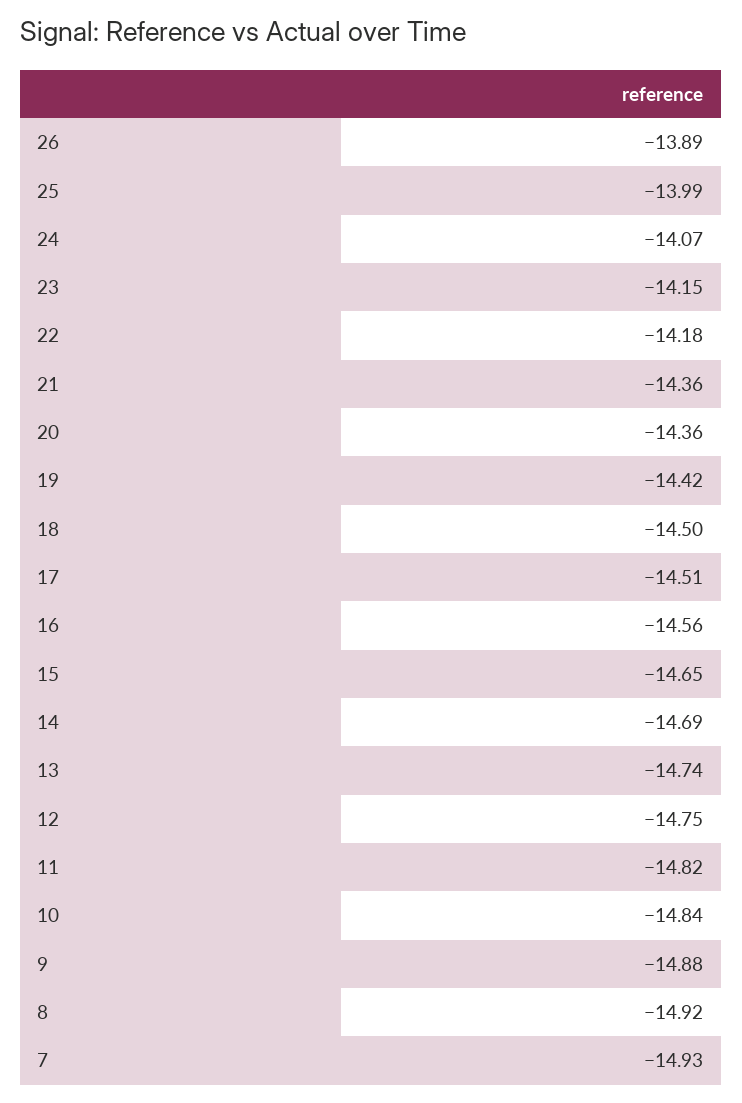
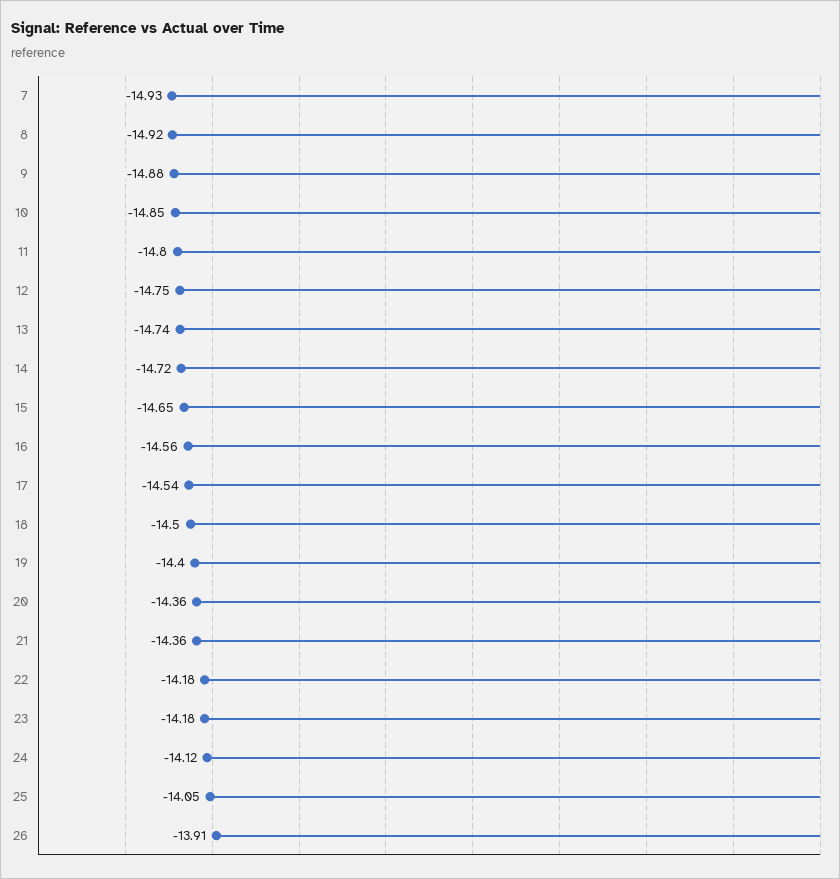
26: -13.89 -> -13.91
25: -13.99 -> -14.05
24: -14.07 -> -14.12
23: -14.15 -> -14.18
19: -14.42 -> -14.4
17: -14.51 -> -14.54
14: -14.69 -> -14.72
11: -14.82 -> -14.8
10: -14.84 -> -14.85

